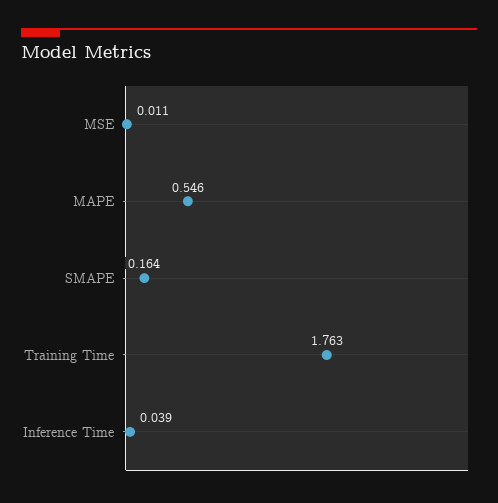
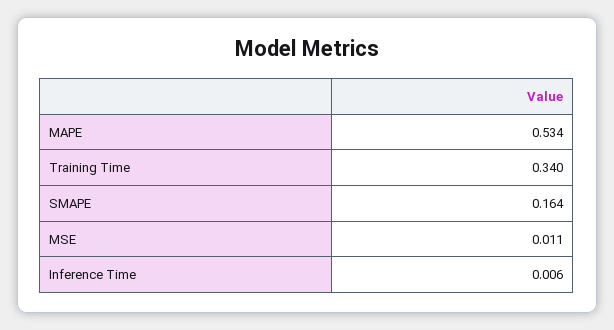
MAPE: 0.546 -> 0.534
Training Time: 1.763 -> 0.34
Inference Time: 0.039 -> 0.006

